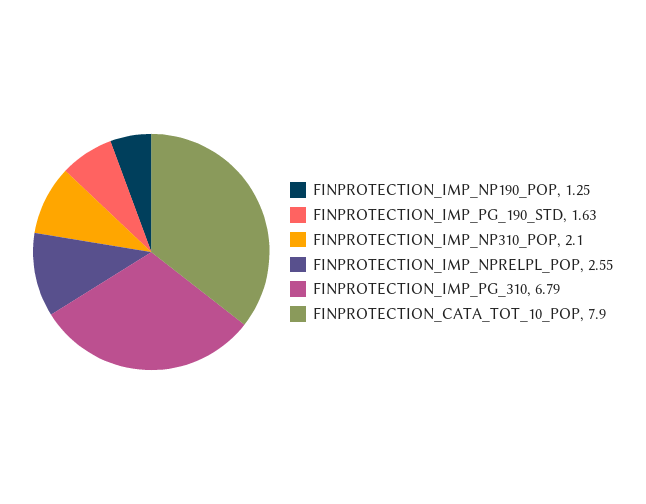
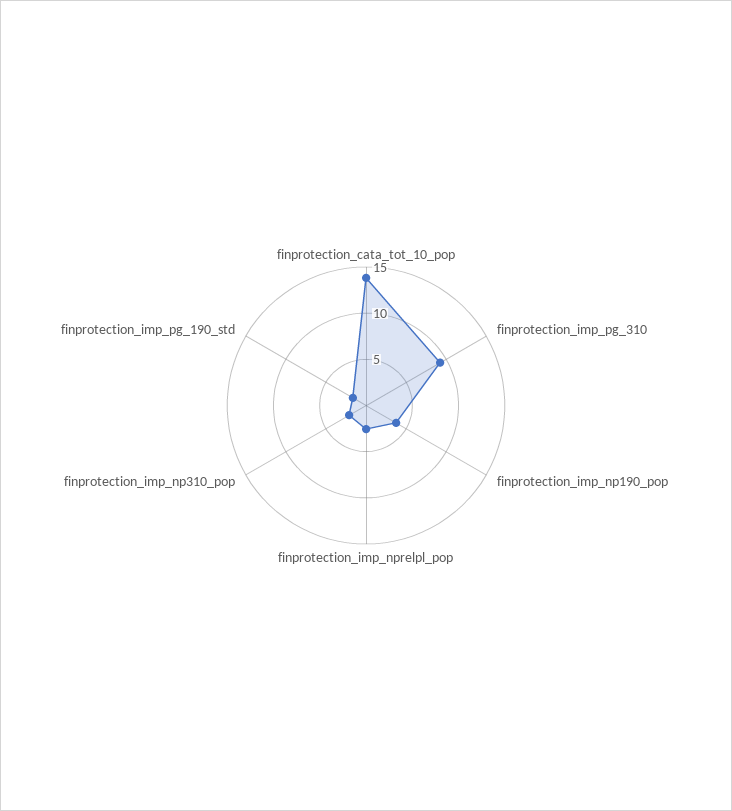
FINPROTECTION_IMP_NP190_POP: 1.25 -> 4
FINPROTECTION_IMP_PG_310: 6.79 -> 9
FINPROTECTION_CATA_TOT_10_POP: 7.9 -> 14

